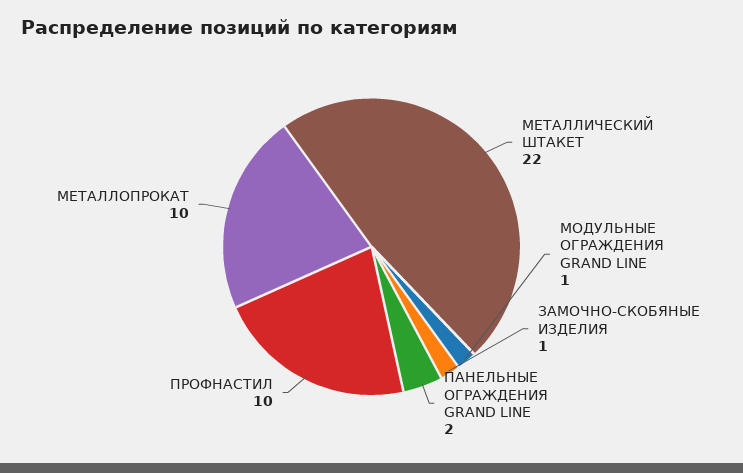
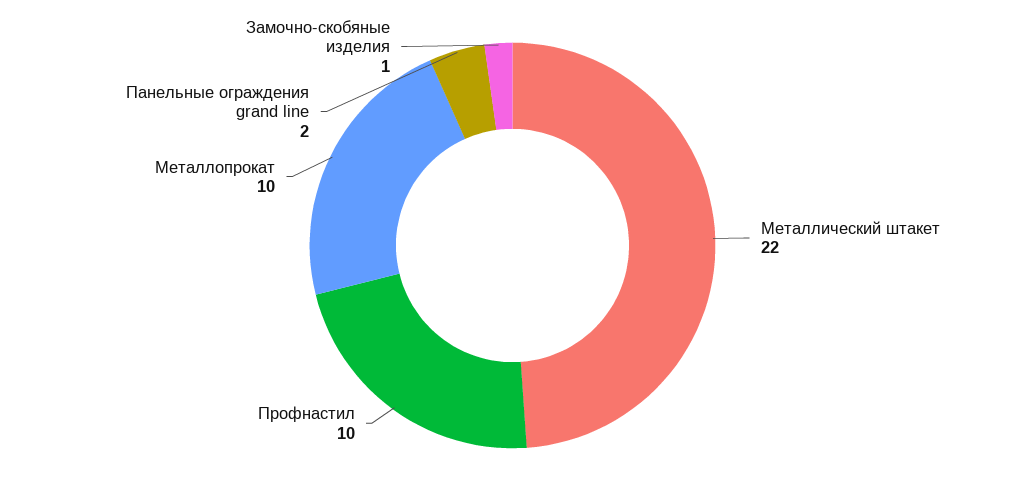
МОДУЛЬНЫЕ ОГРАЖДЕНИЯ GRAND LINE: 1 -> none

